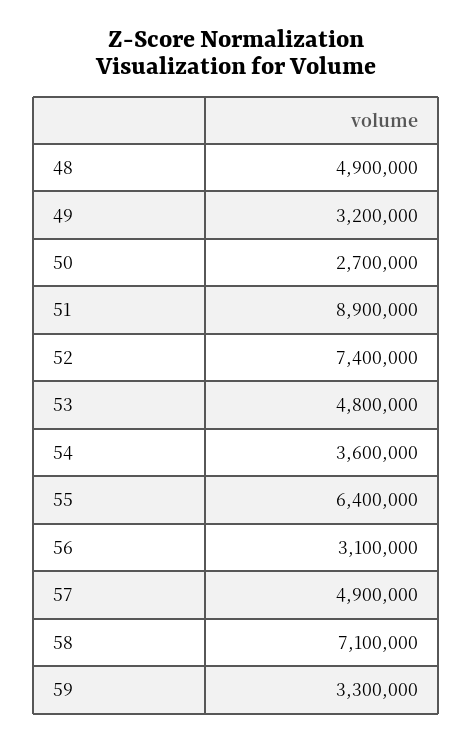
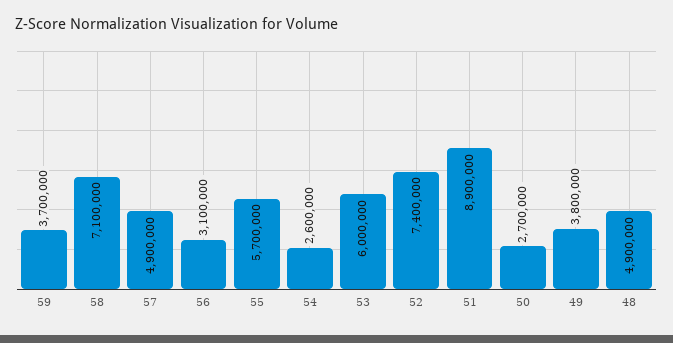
49: 3200000 -> 3800000
53: 4800000 -> 6000000
54: 3600000 -> 2600000
55: 6400000 -> 5700000
59: 3300000 -> 3700000

